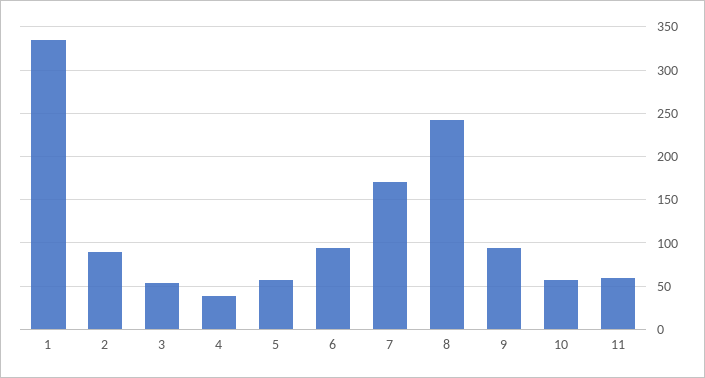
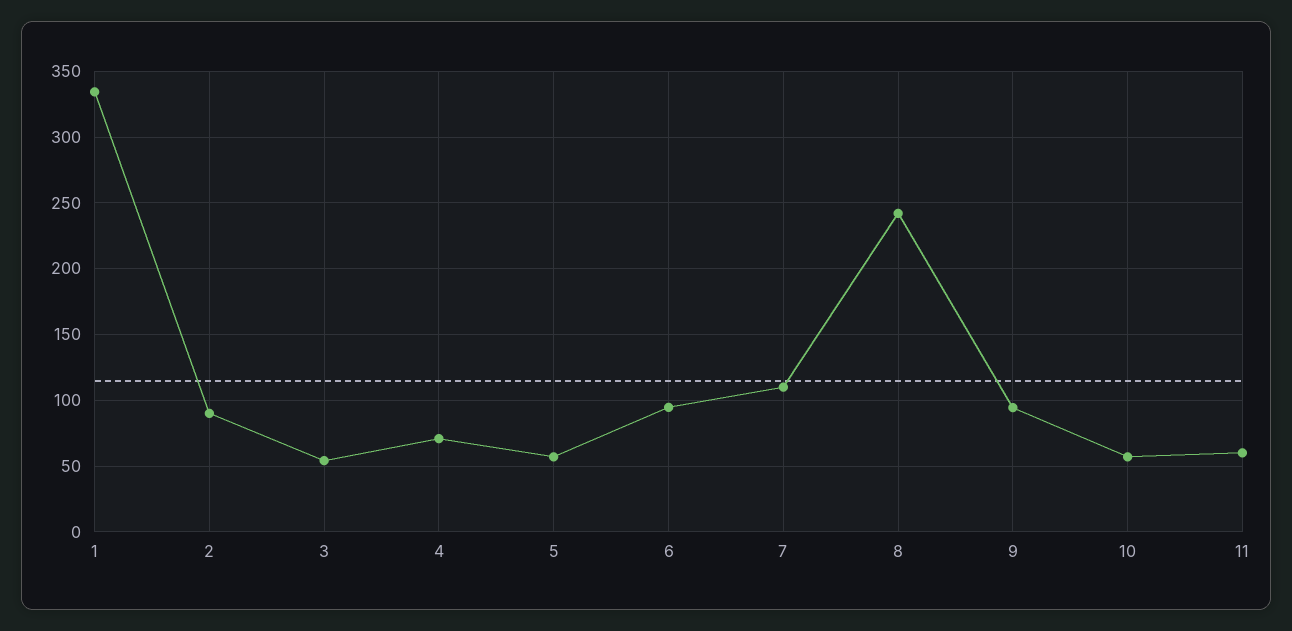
4: 40 -> 70
7: 170 -> 110

